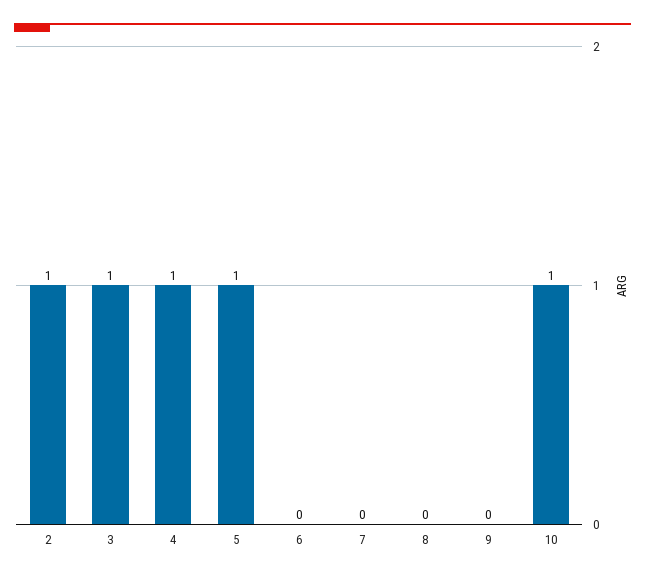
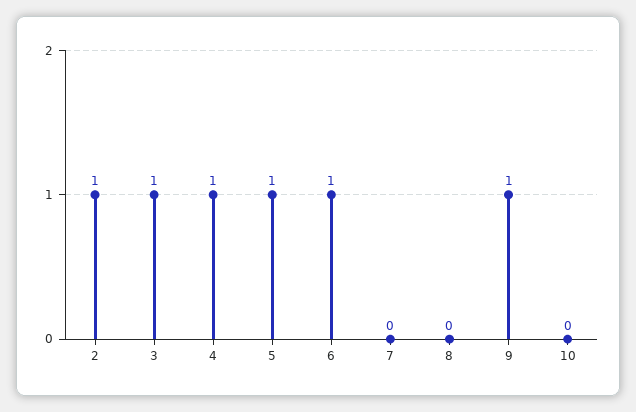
6: 0 -> 1
9: 0 -> 1
10: 1 -> 0

